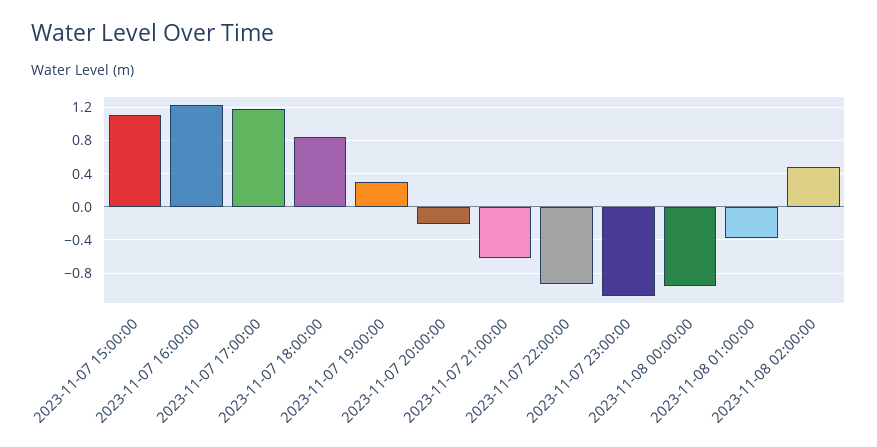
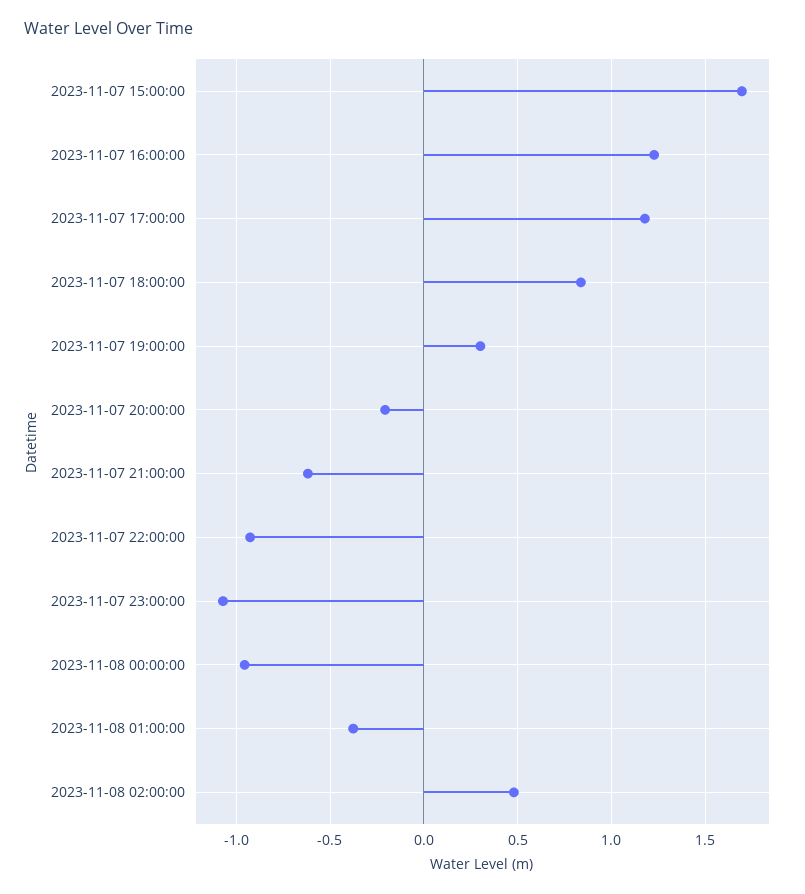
2023-11-07 15:00:00: 1.1 -> 1.7

